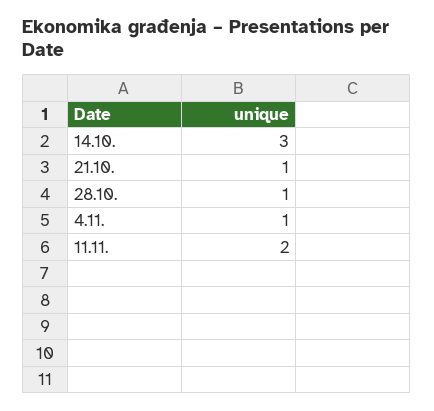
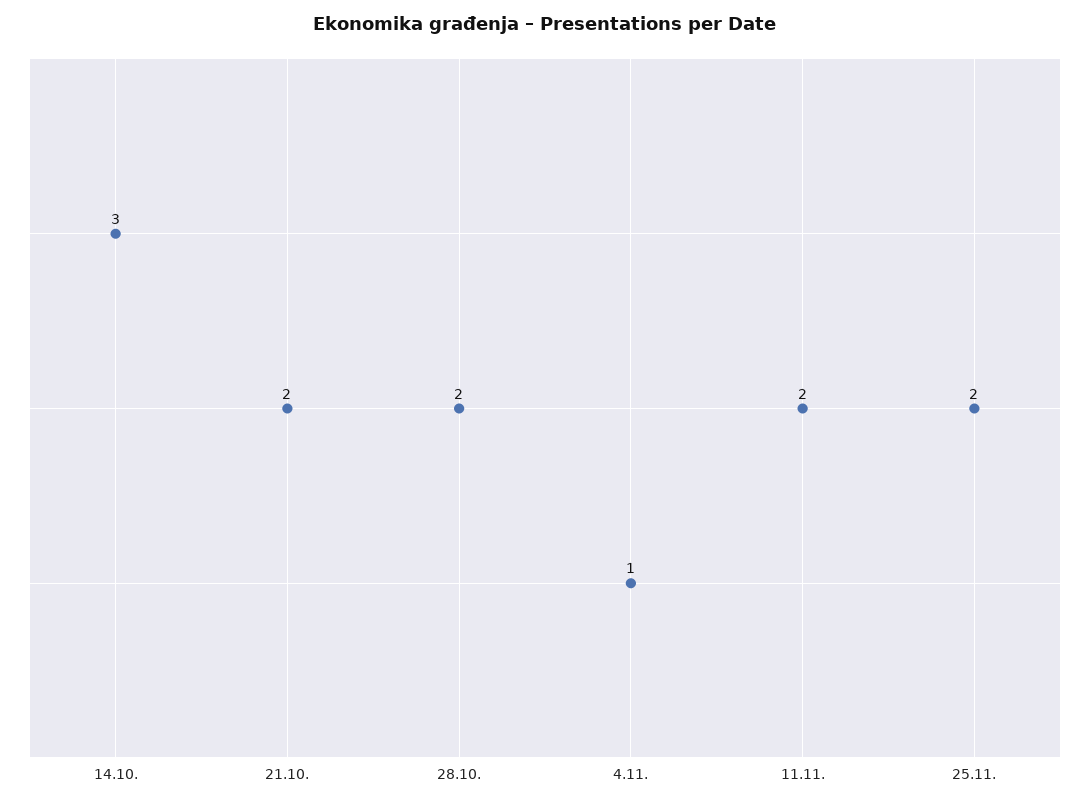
21.10.: 1 -> 2
28.10.: 1 -> 2
25.11.: none -> 2

